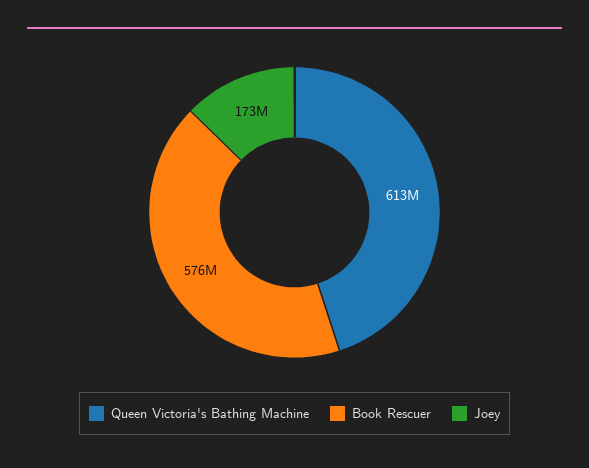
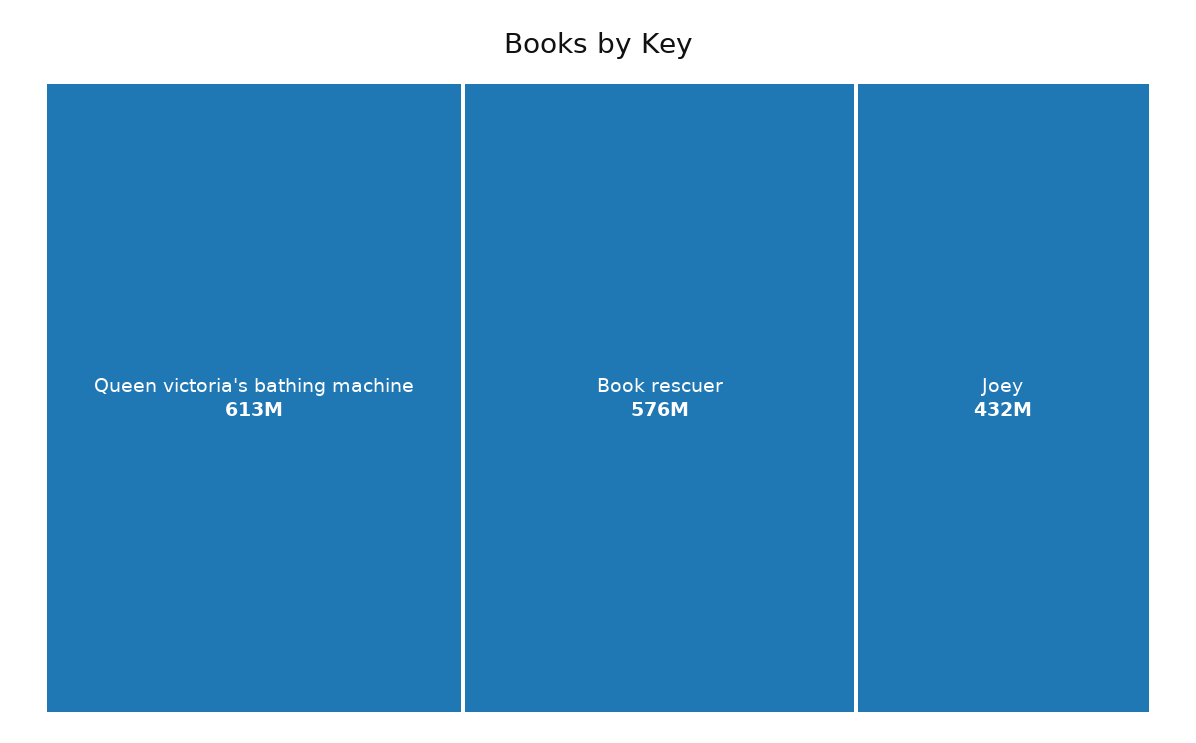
Joey: 173000000 -> 432000000

